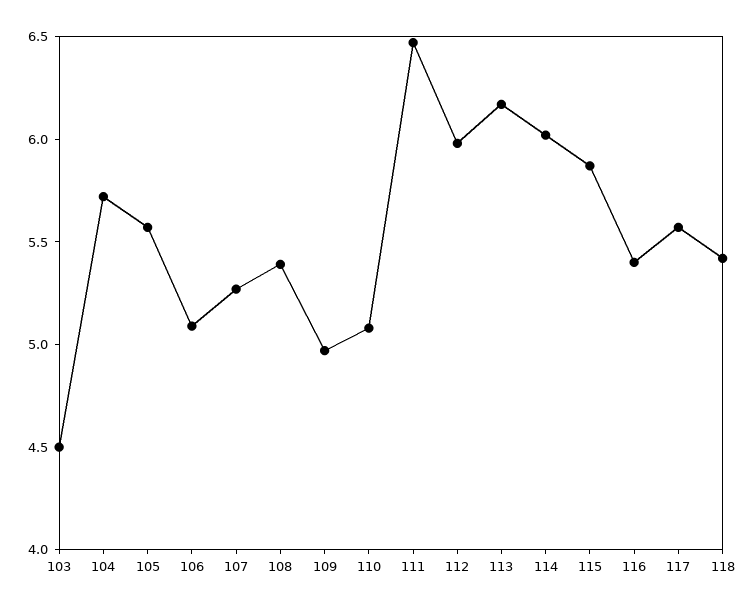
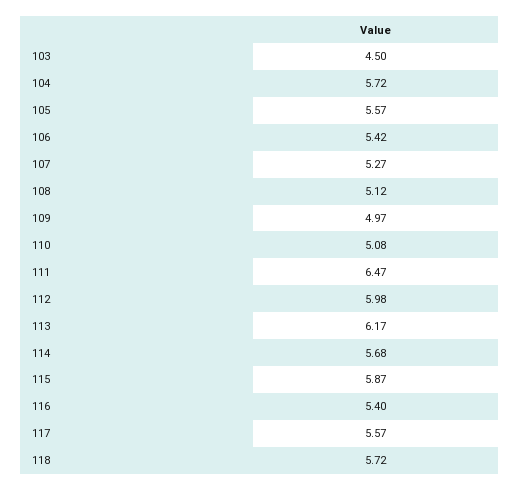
106: 5.1 -> 5.42
108: 5.4 -> 5.12
114: 6 -> 5.68
118: 5.4 -> 5.72

